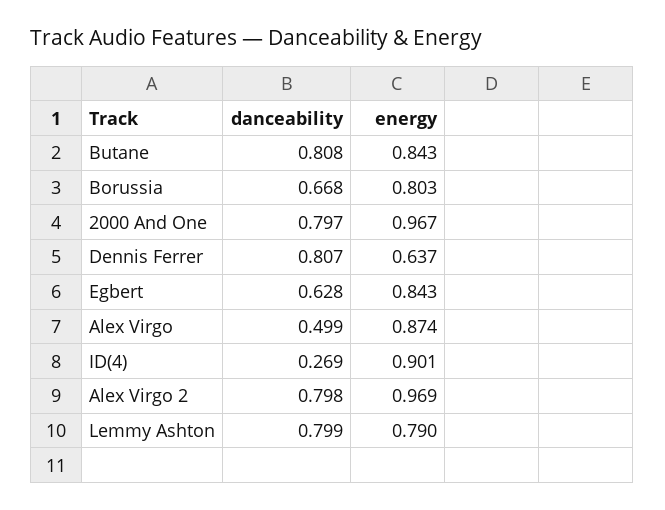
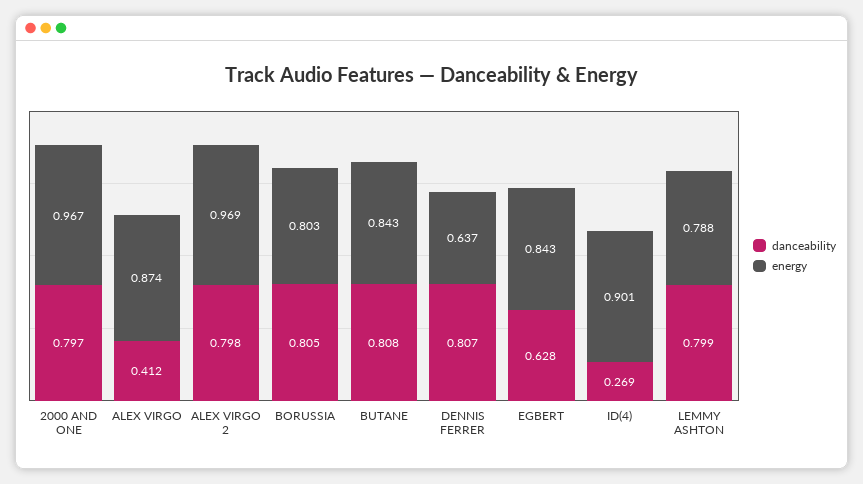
danceability, Borussia: 0.668 -> 0.805
danceability, Alex Virgo: 0.499 -> 0.412
energy, Lemmy Ashton: 0.79 -> 0.788

